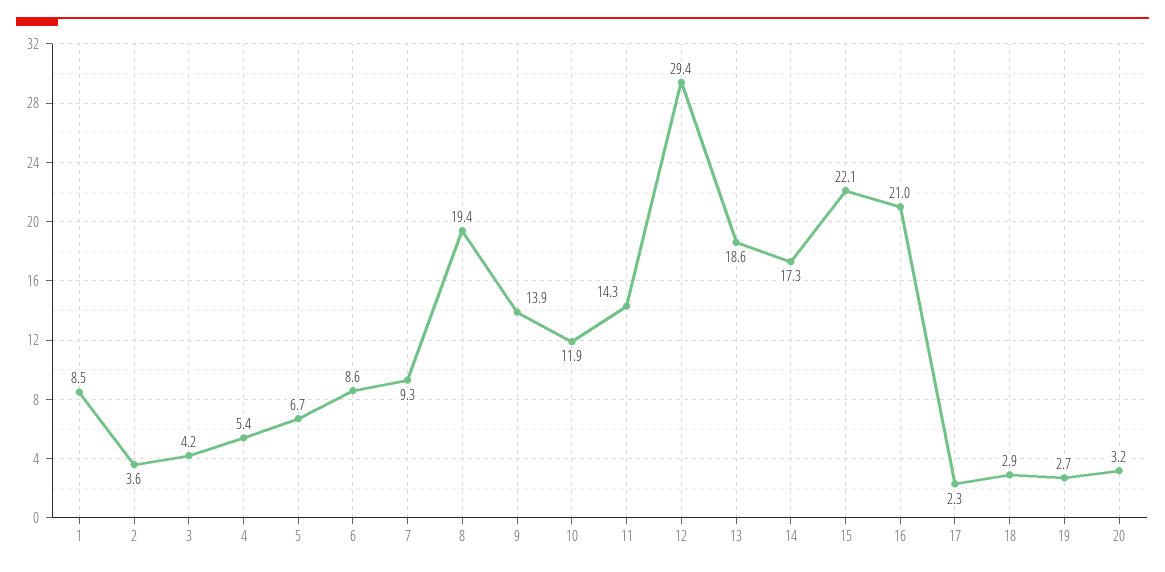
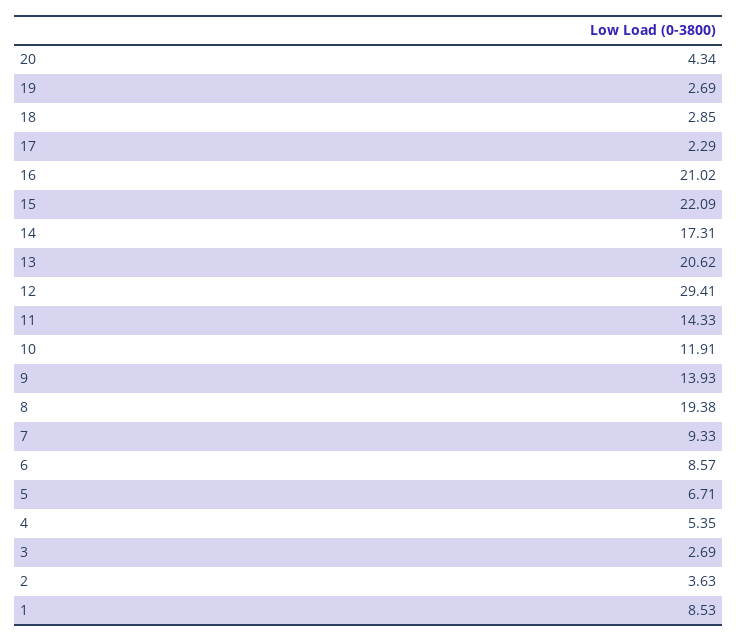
3: 4.2 -> 2.69
13: 18.6 -> 20.62
20: 3.2 -> 4.34

